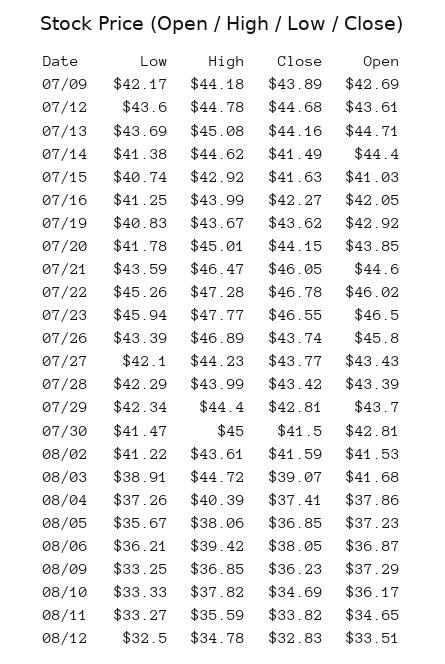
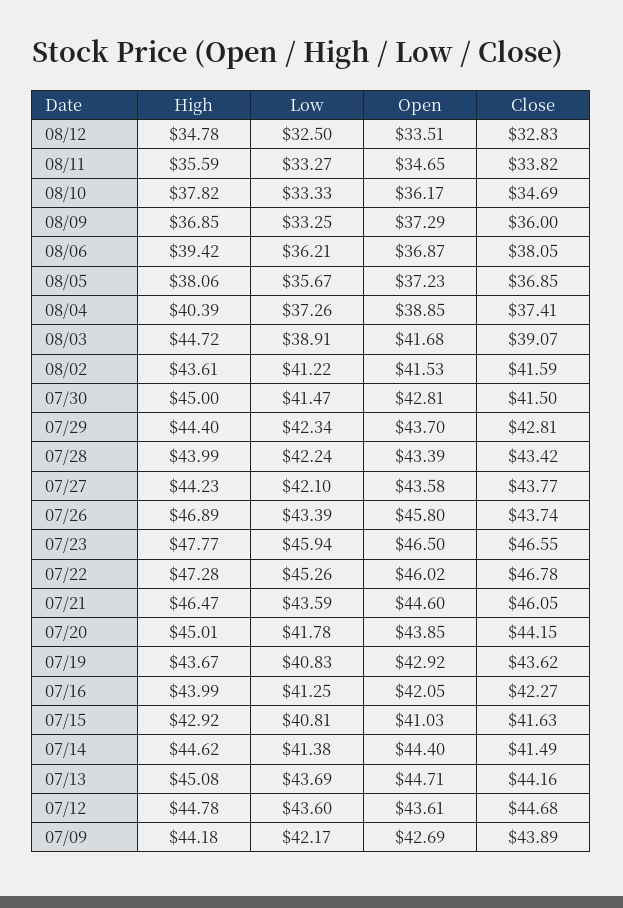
Low, 07/15: 40.74 -> 40.81
Open, 07/27: 43.43 -> 43.58
Low, 07/28: 42.29 -> 42.24
Open, 08/04: 37.86 -> 38.85
Close, 08/09: 36.23 -> 36

